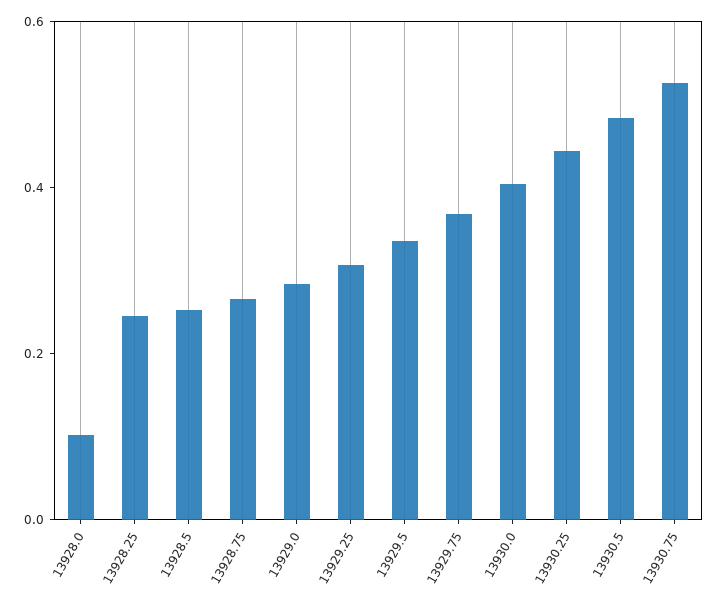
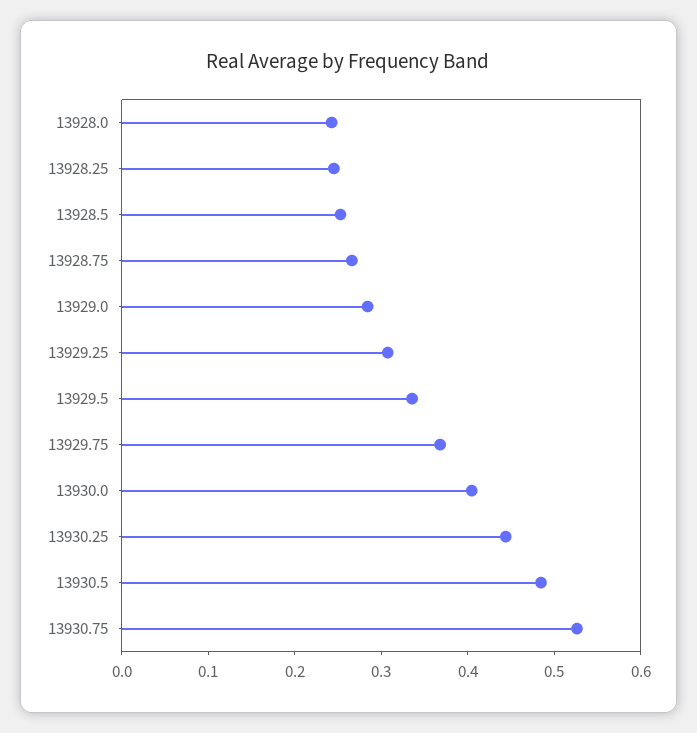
13928.0: 0.1 -> 0.24

